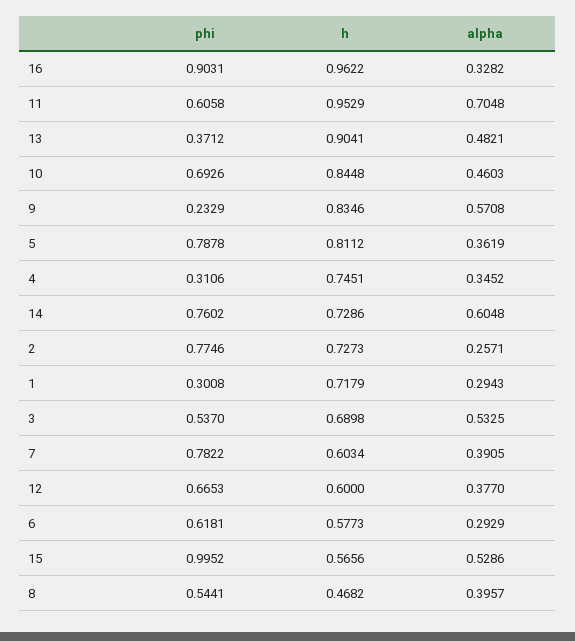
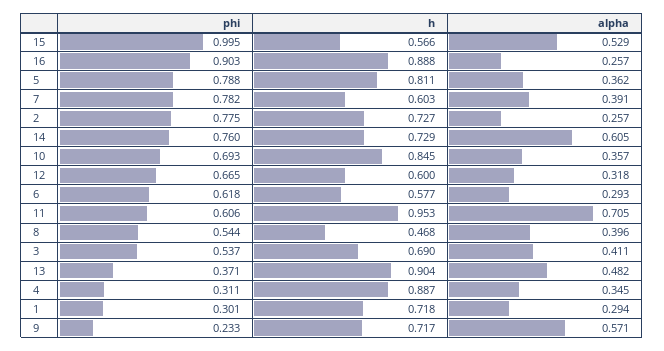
h, 16: 0.9622 -> 0.888
alpha, 16: 0.3282 -> 0.257
alpha, 10: 0.4603 -> 0.357
h, 9: 0.8346 -> 0.717
h, 4: 0.7451 -> 0.887
alpha, 3: 0.5325 -> 0.411
alpha, 12: 0.377 -> 0.318

